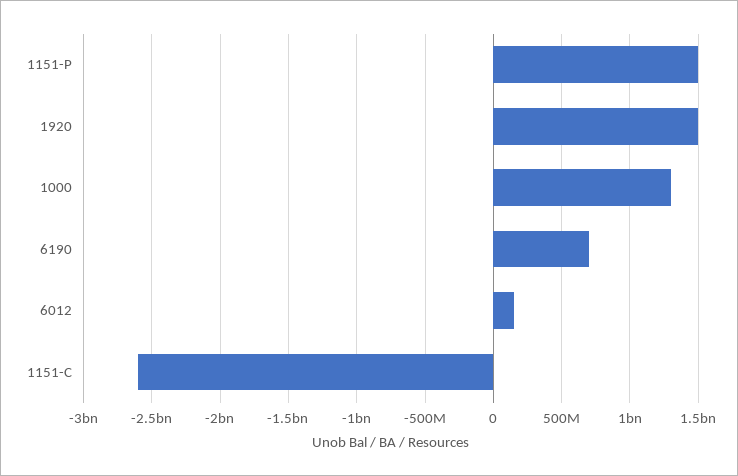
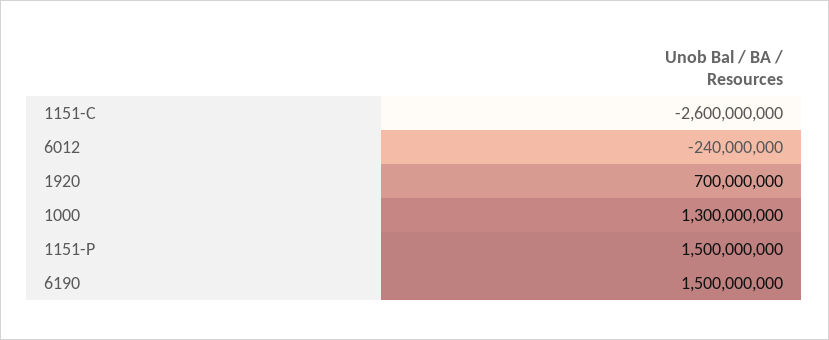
1920: 1500000000 -> 700000000
6190: 700000000 -> 1500000000
6012: 150000000 -> -240000000

